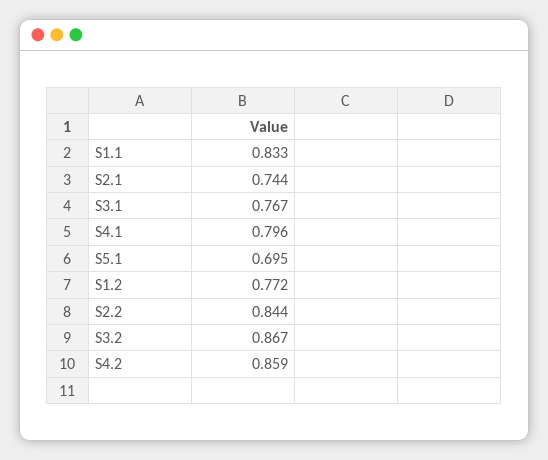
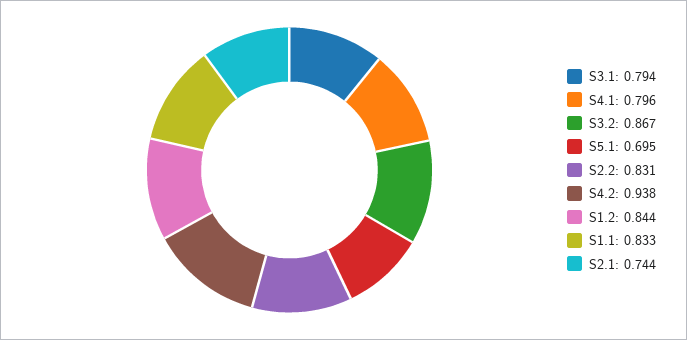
S3.1: 0.767 -> 0.794
S1.2: 0.772 -> 0.844
S2.2: 0.844 -> 0.831
S4.2: 0.859 -> 0.938

